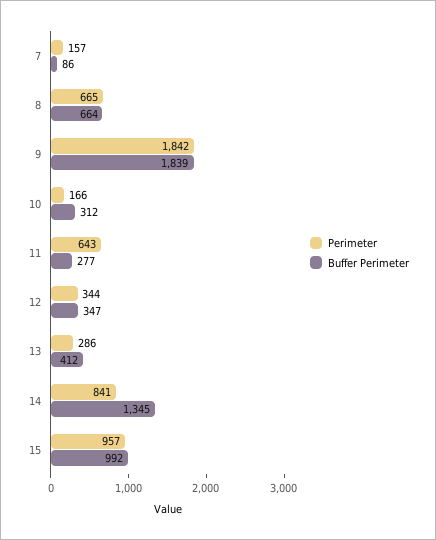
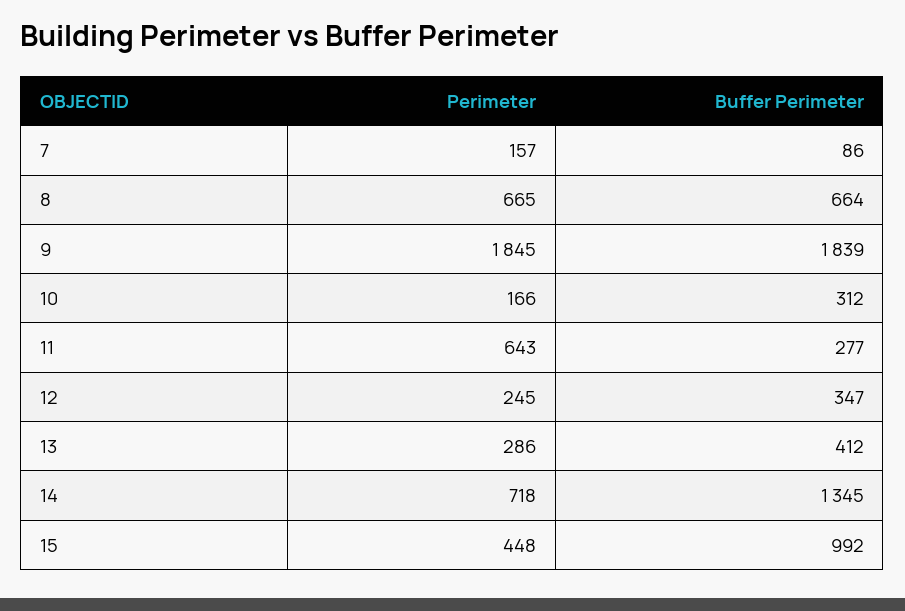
Perimeter, 9: 1842 -> 1845
Perimeter, 12: 344 -> 245
Perimeter, 14: 841 -> 718
Perimeter, 15: 957 -> 448

